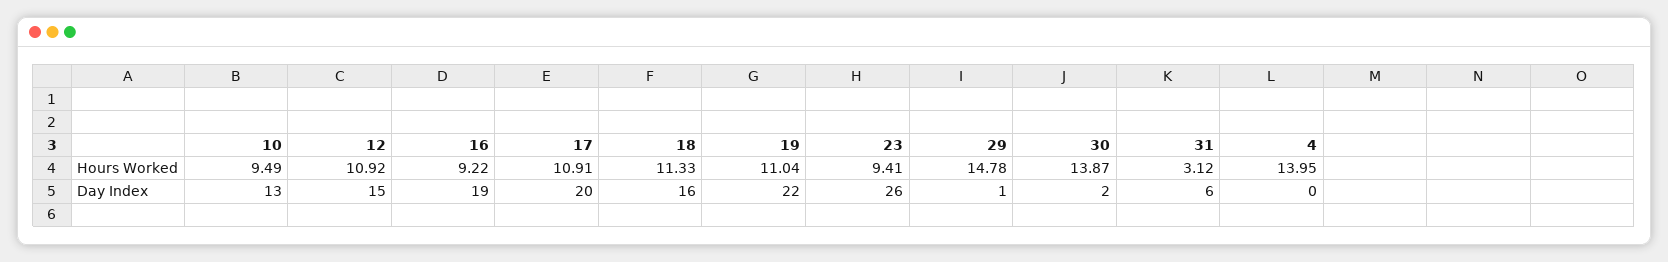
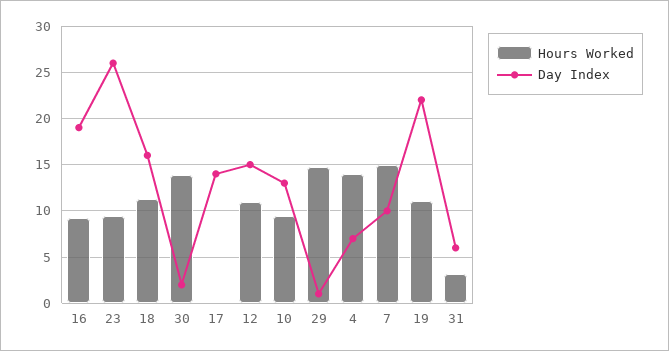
Hours Worked, 17: 10.91 -> 0
Day Index, 17: 20 -> 14
Day Index, 4: 0 -> 7
Hours Worked, 7: none -> 15
Day Index, 7: none -> 10

